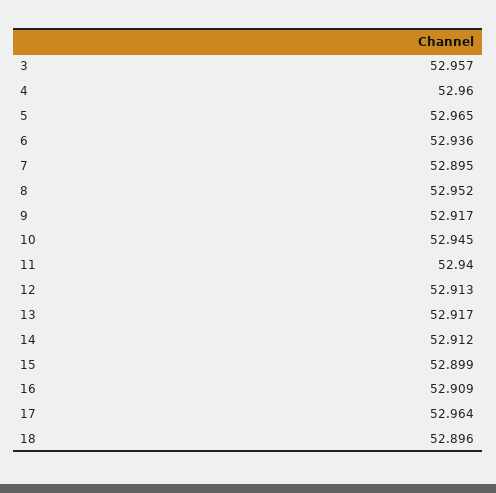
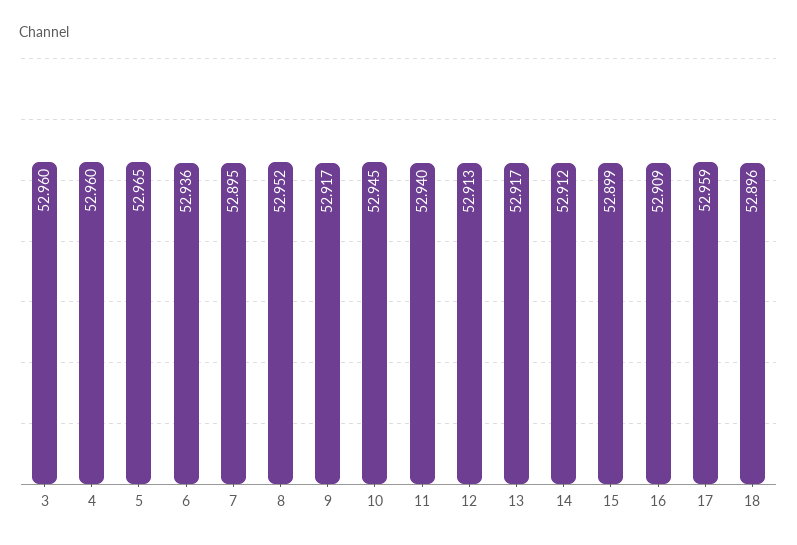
3: 52.957 -> 52.96
17: 52.964 -> 52.959

